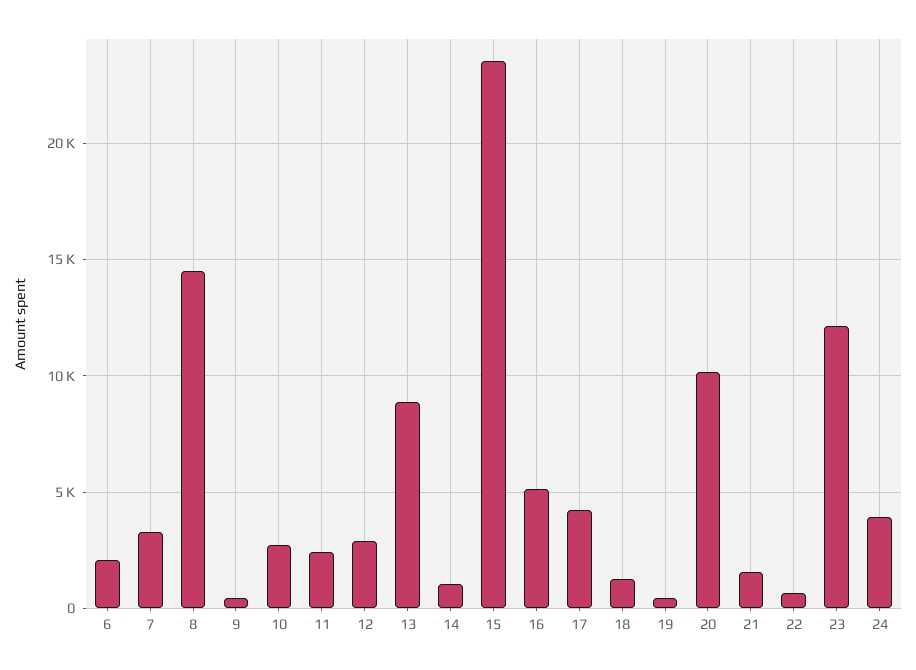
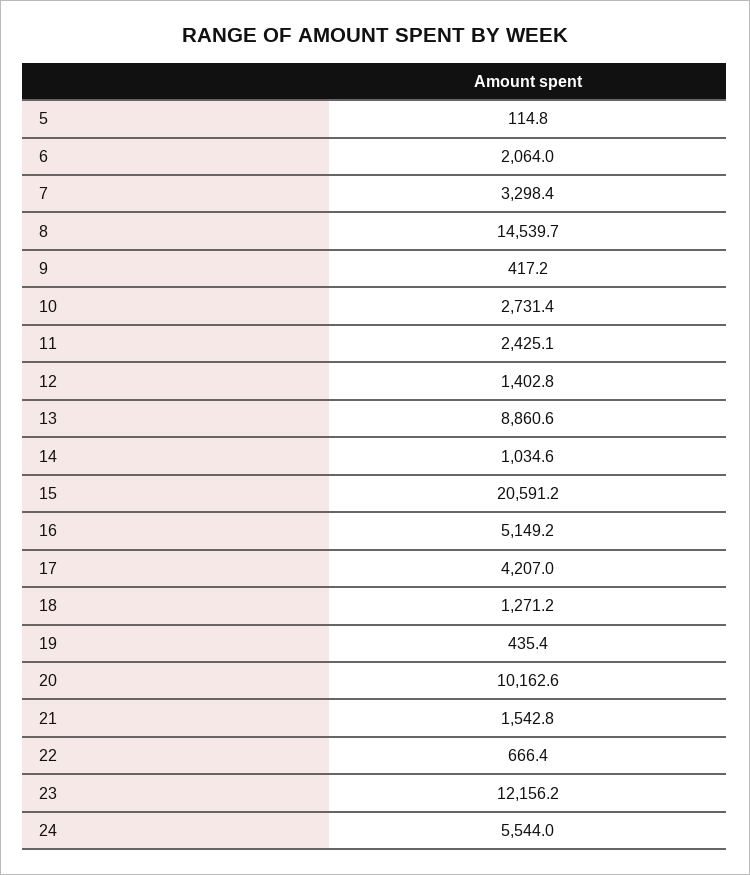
12: 3000 -> 1402.8
15: 23500 -> 20591.2
24: 4000 -> 5544
5: none -> 114.8

